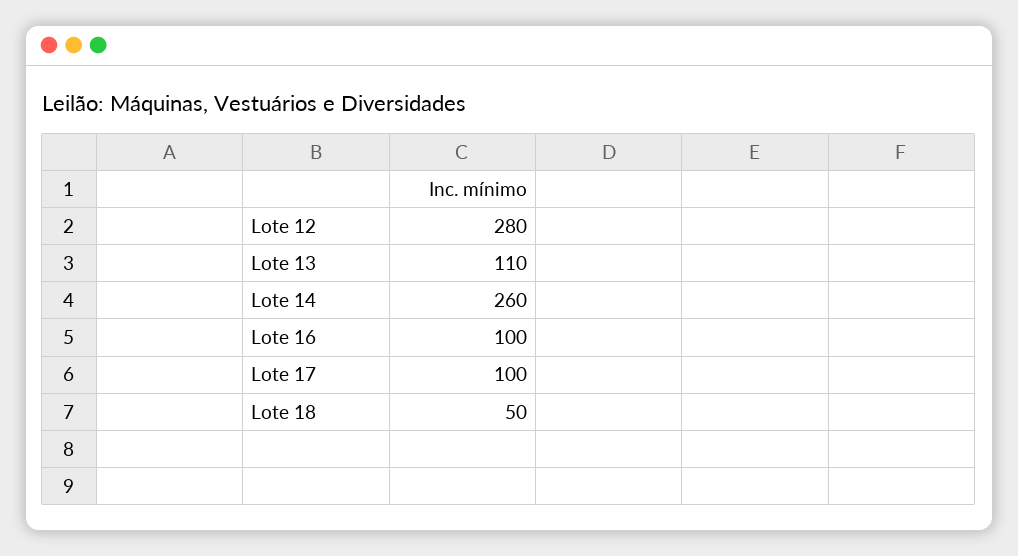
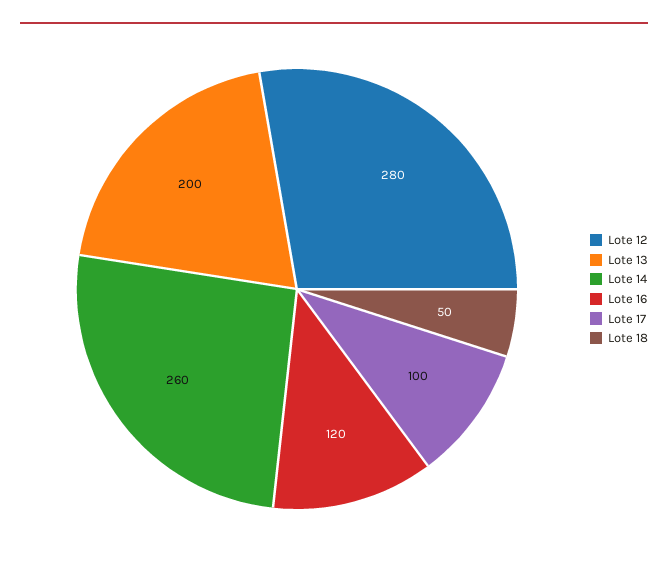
Lote 13: 110 -> 200
Lote 16: 100 -> 120

